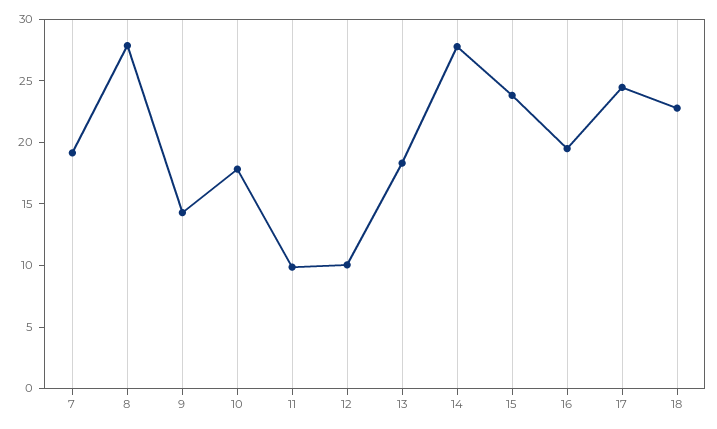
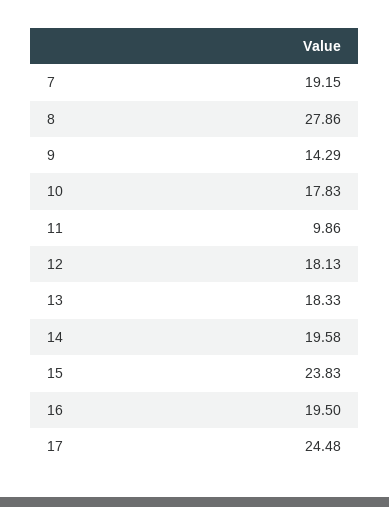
12: 10 -> 18.13
14: 28 -> 19.58
18: 23 -> none

